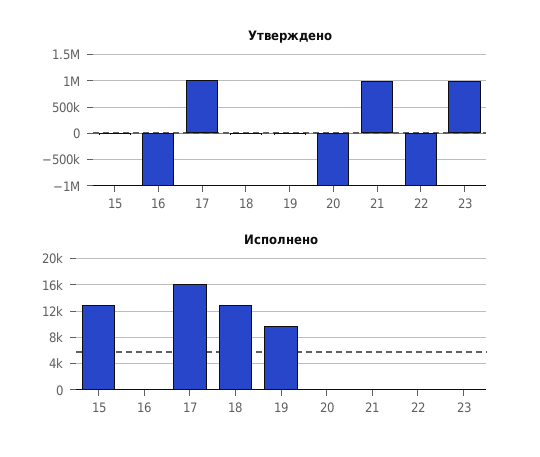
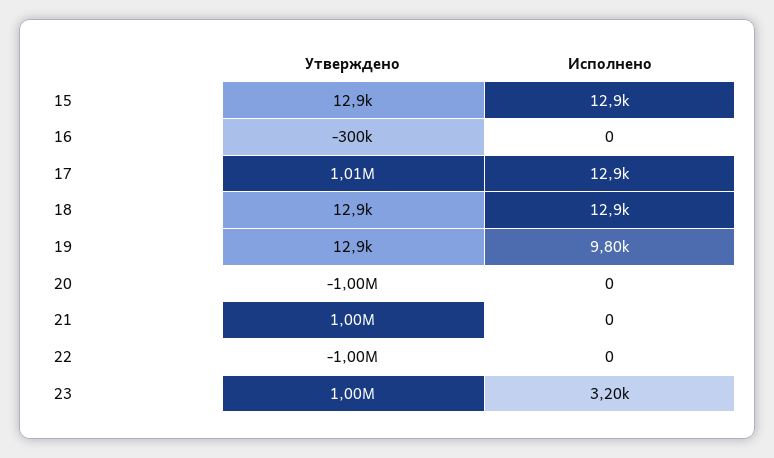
Утверждено, 16: -1000000 -> -300000
Исполнено, 17: 16000 -> 12900
Исполнено, 23: 0 -> 3200

